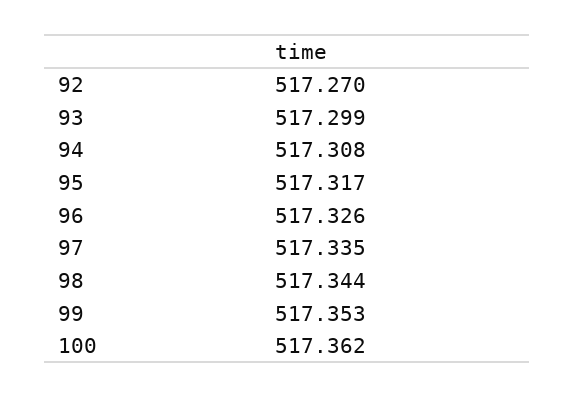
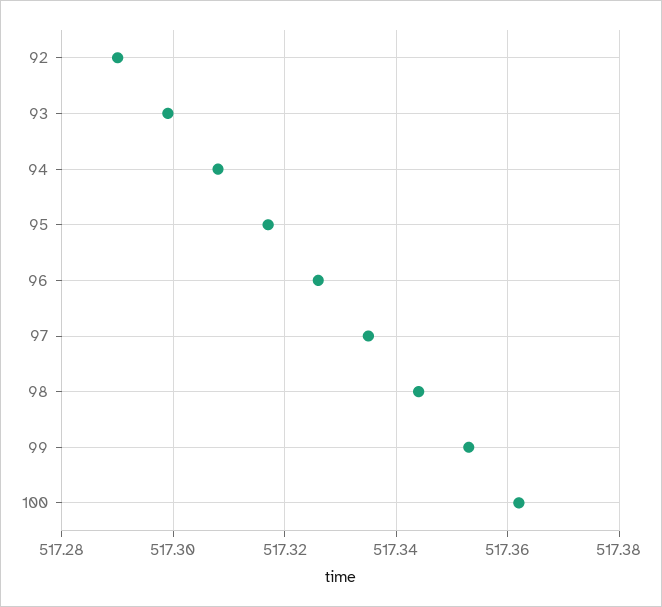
92: 517.27 -> 517.29

